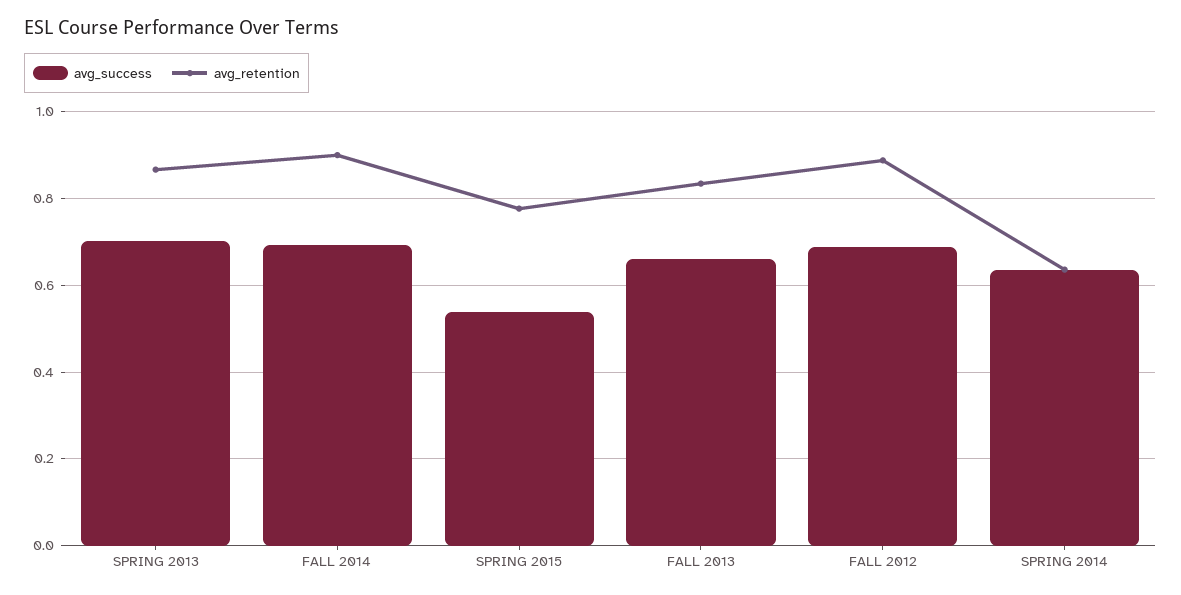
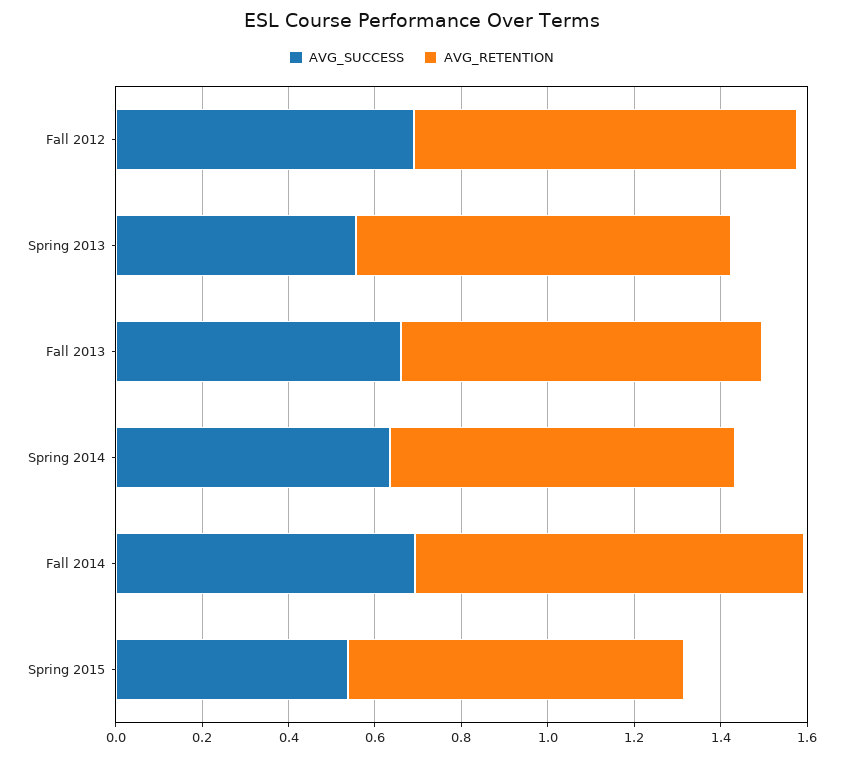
avg_success, SPRING 2013: 0.7 -> 0.55
avg_retention, SPRING 2014: 0.64 -> 0.8

